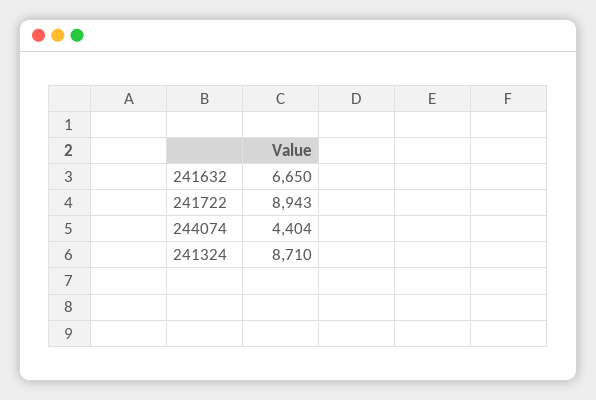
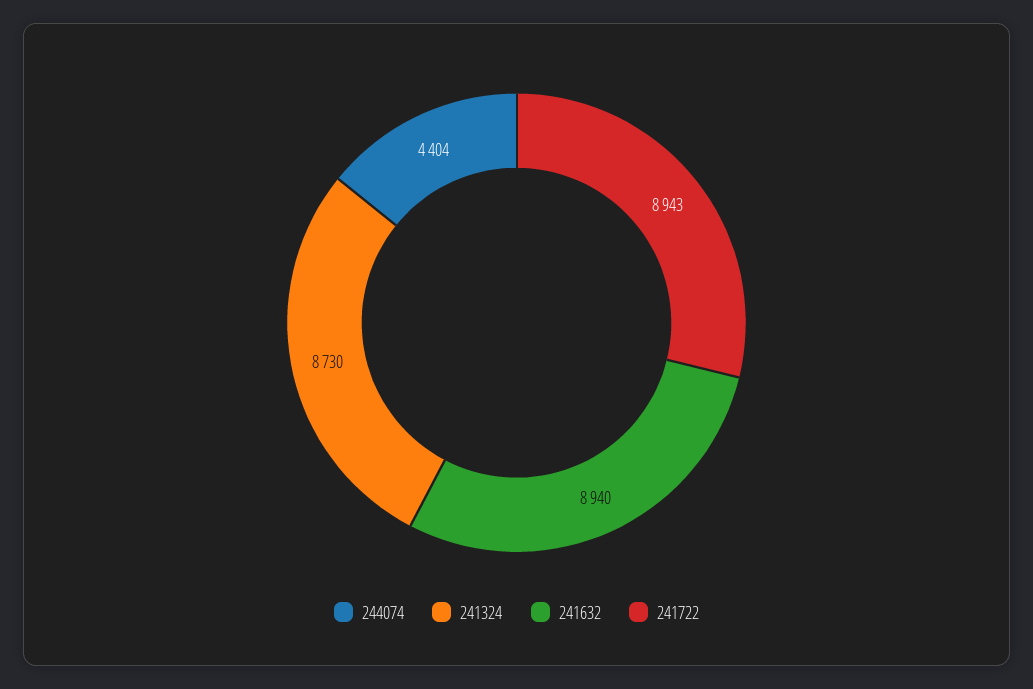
241632: 6650 -> 8940
241324: 8710 -> 8730

